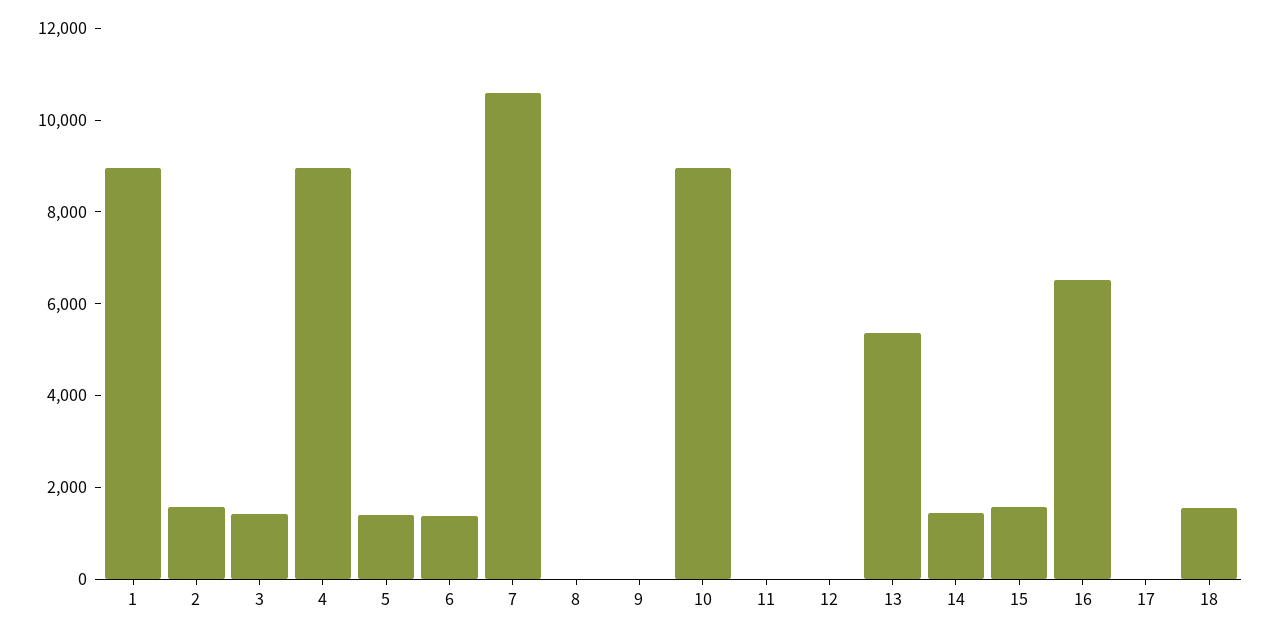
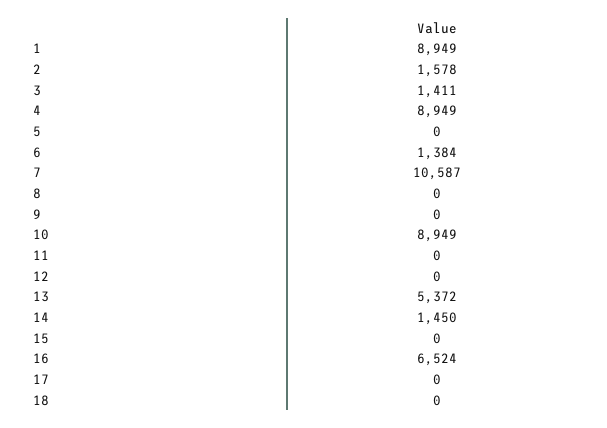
5: 1500 -> 0
15: 1500 -> 0
18: 1500 -> 0

